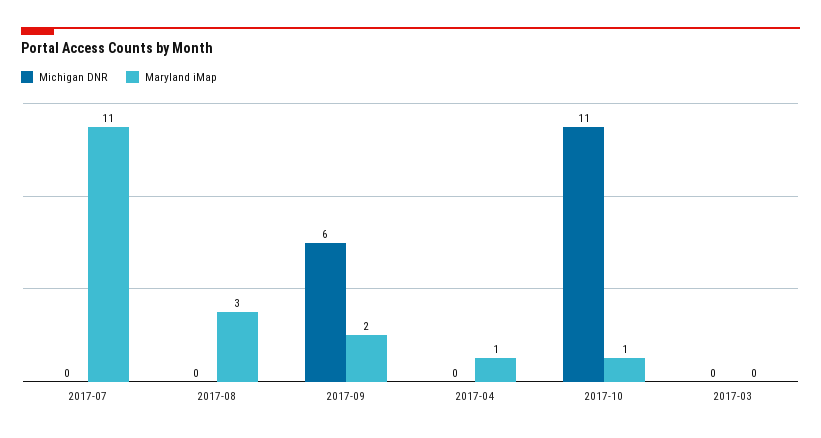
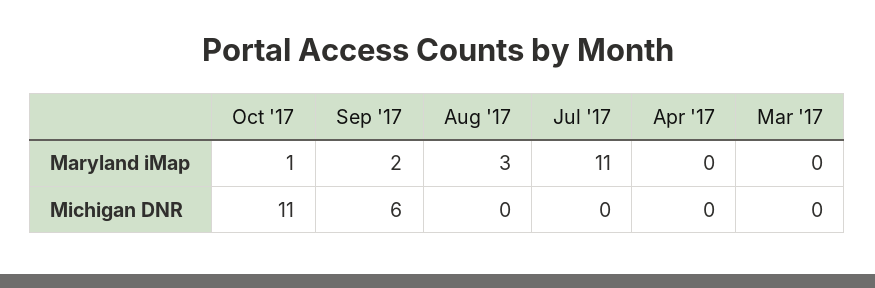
Maryland iMap, 2017-04: 1 -> 0

